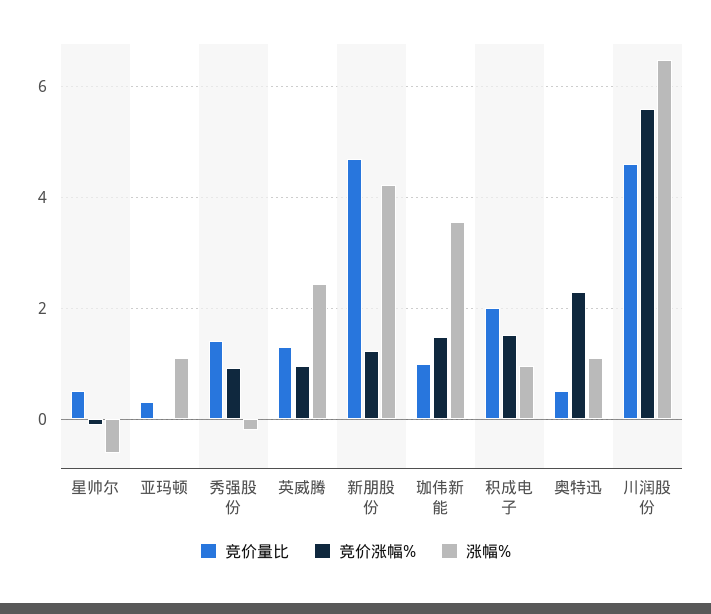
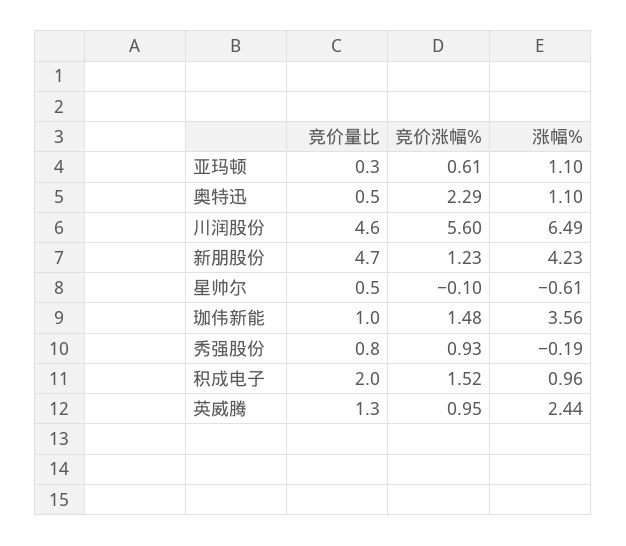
竞价涨幅%, 亚玛顿: 0 -> 0.61
竞价量比, 秀强股份: 1.4 -> 0.8

